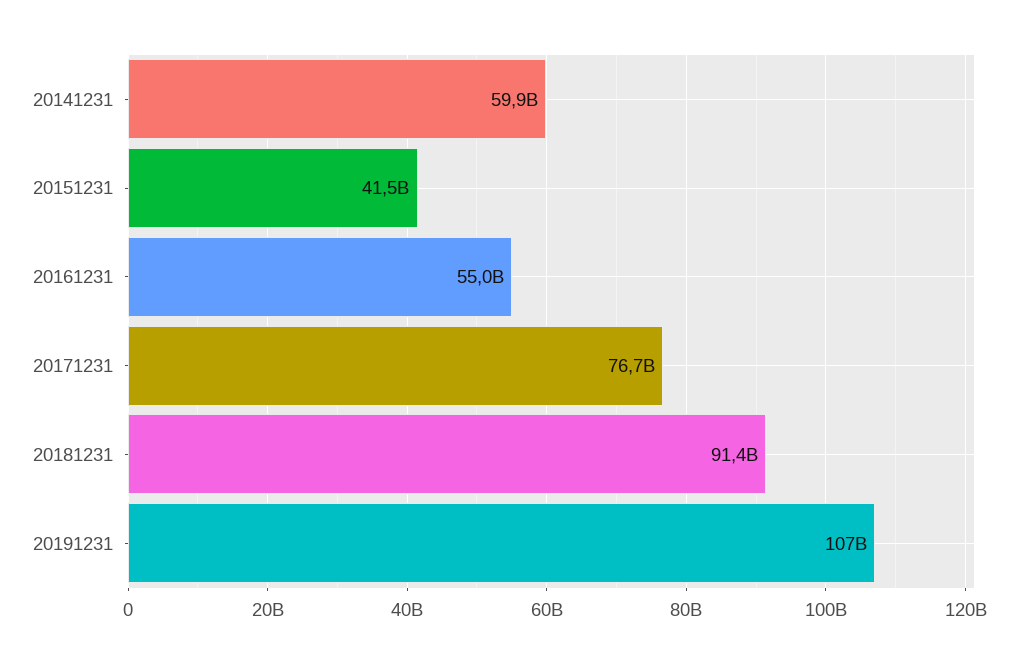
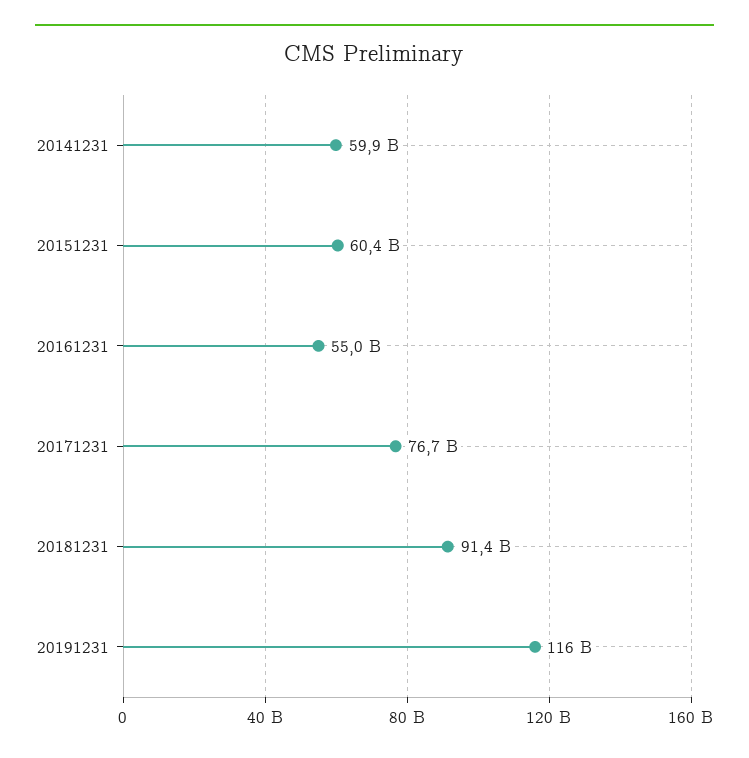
20151231: 41500000000 -> 60400000000
20191231: 107000000000 -> 116000000000

